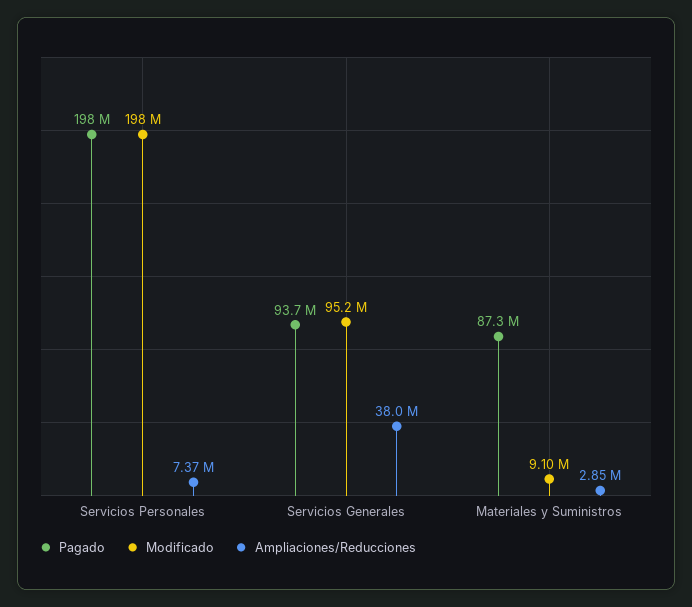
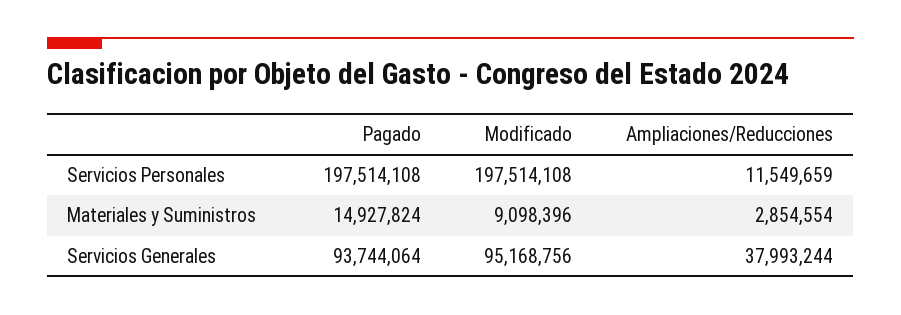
Ampliaciones/Reducciones, Servicios Personales: 7370000 -> 11549659
Pagado, Materiales y Suministros: 87300000 -> 14927824

